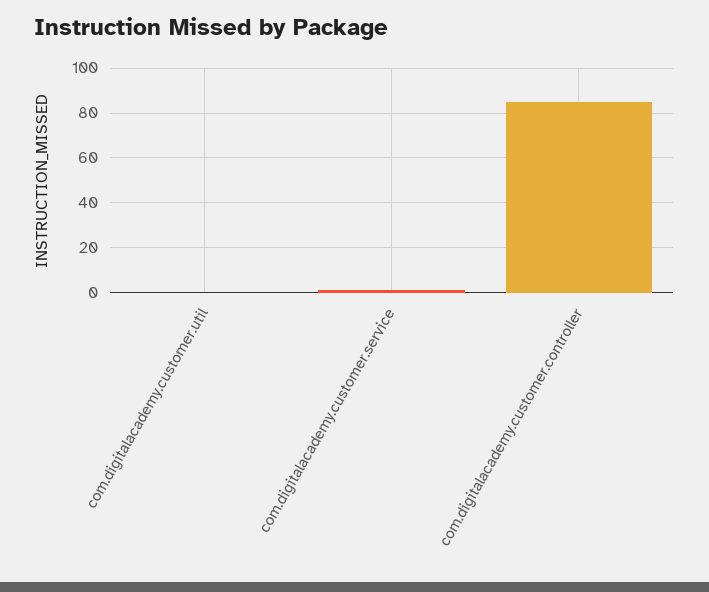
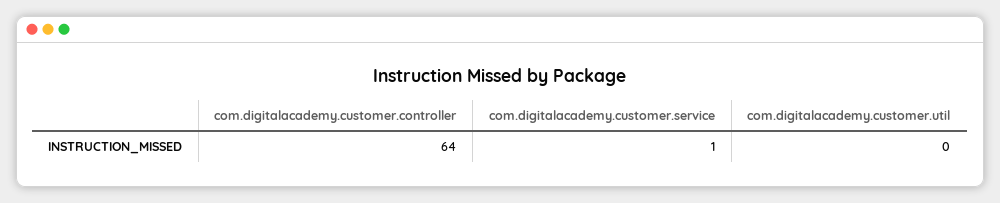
com.digitalacademy.customer.controller: 85 -> 64

